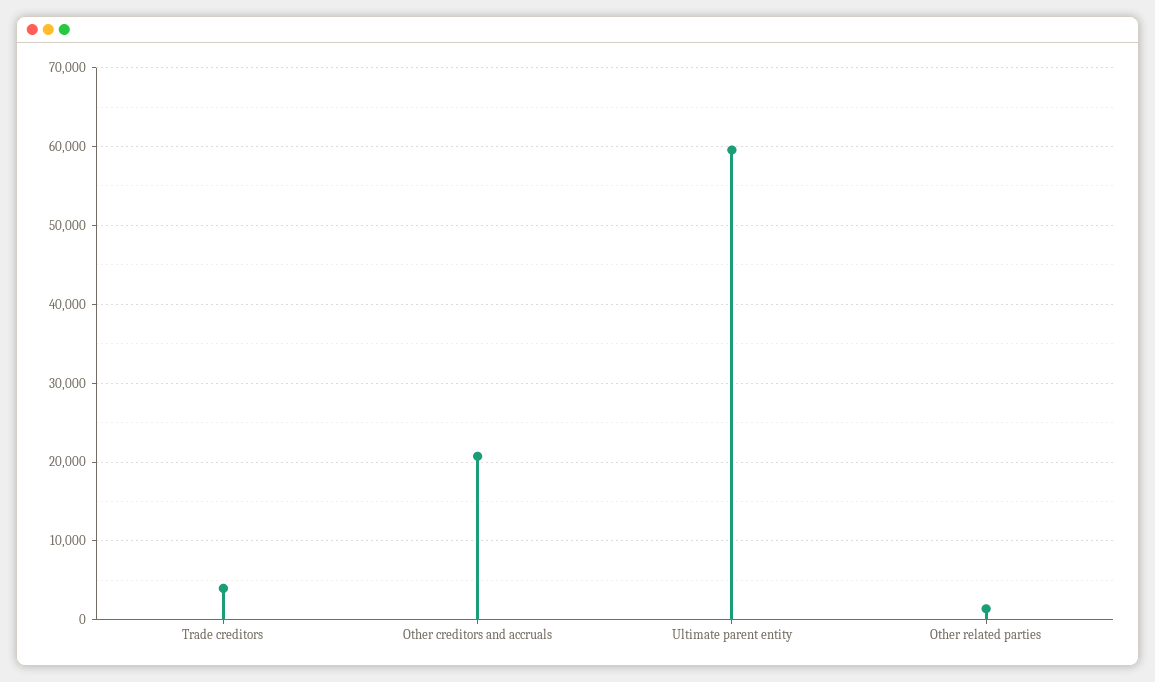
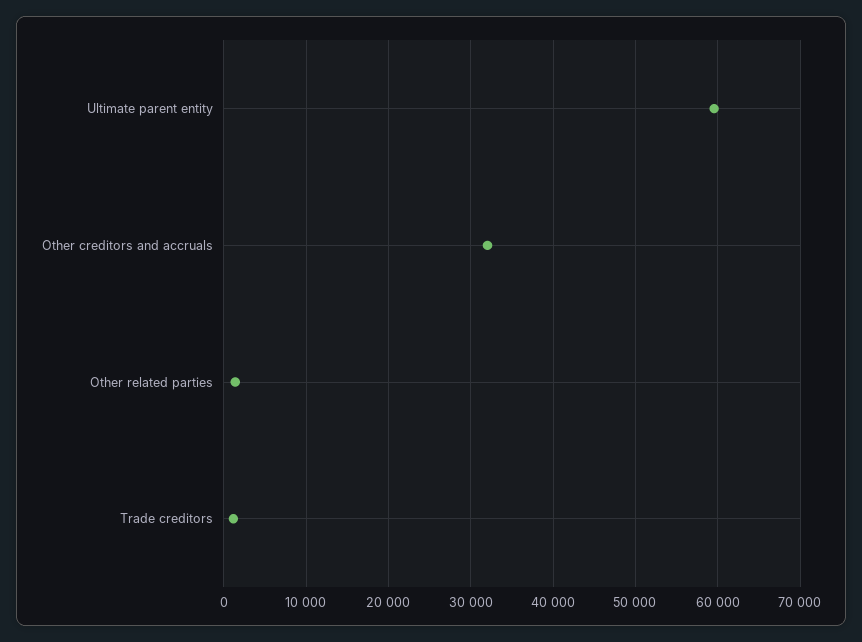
Trade creditors: 4000 -> 1000
Other creditors and accruals: 21000 -> 32000

